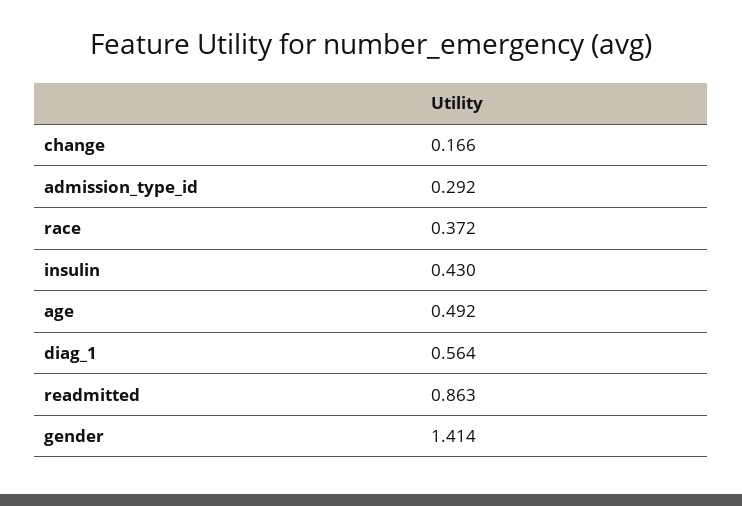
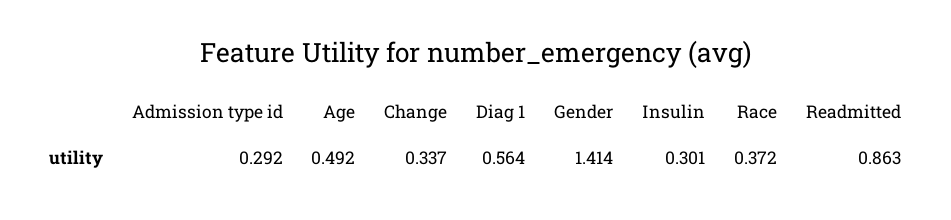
change: 0.166 -> 0.337
insulin: 0.43 -> 0.301

